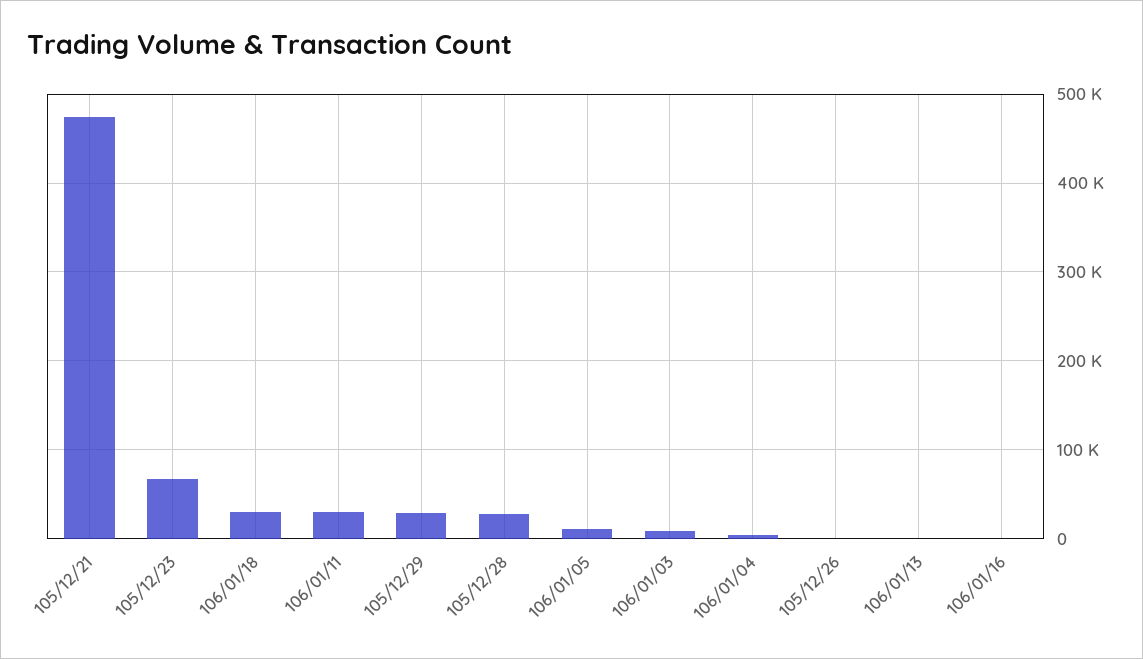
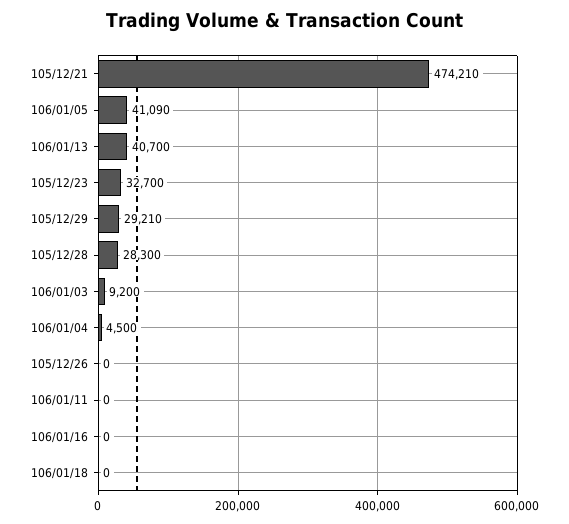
105/12/23: 70000 -> 32700
106/01/18: 30000 -> 0
106/01/11: 30000 -> 0
106/01/05: 10000 -> 41090
106/01/13: 0 -> 40700

